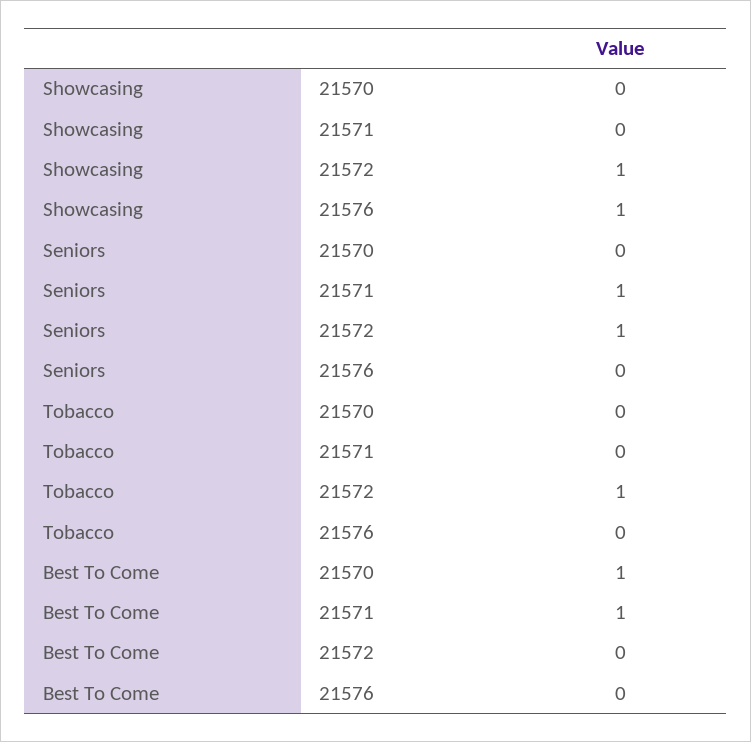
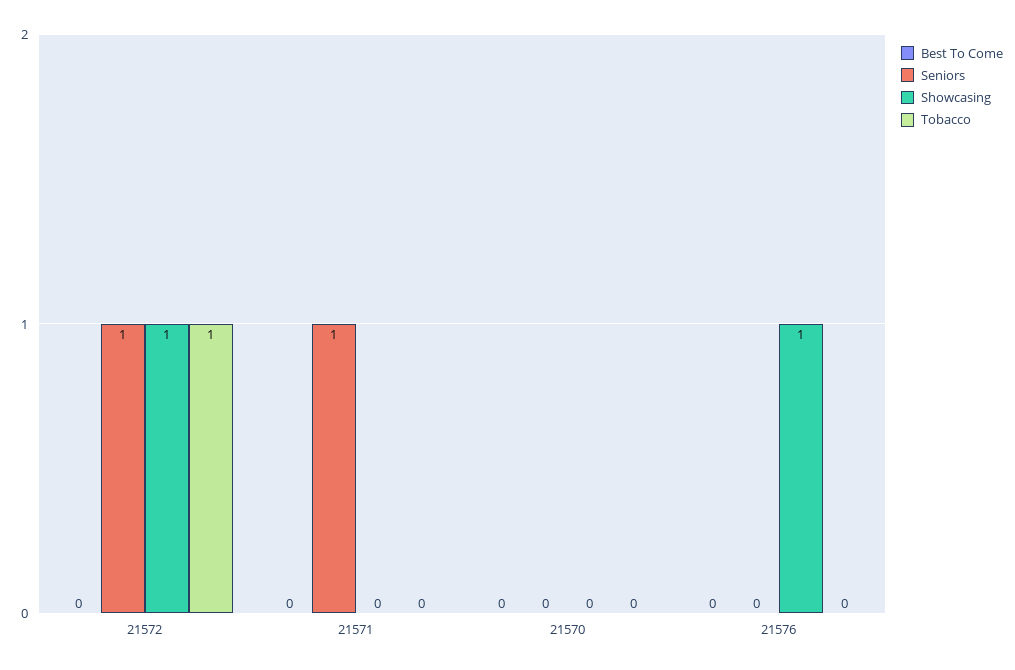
Best To Come, 21570: 1 -> 0
Best To Come, 21571: 1 -> 0

